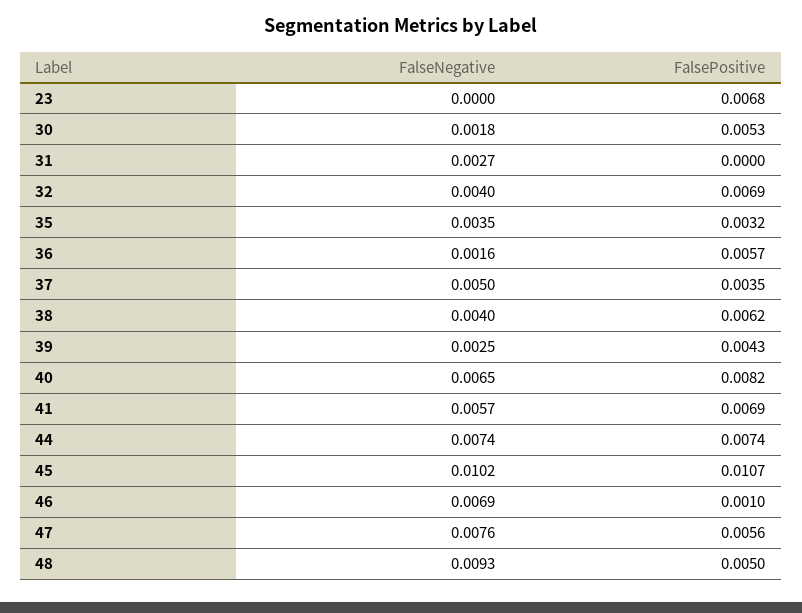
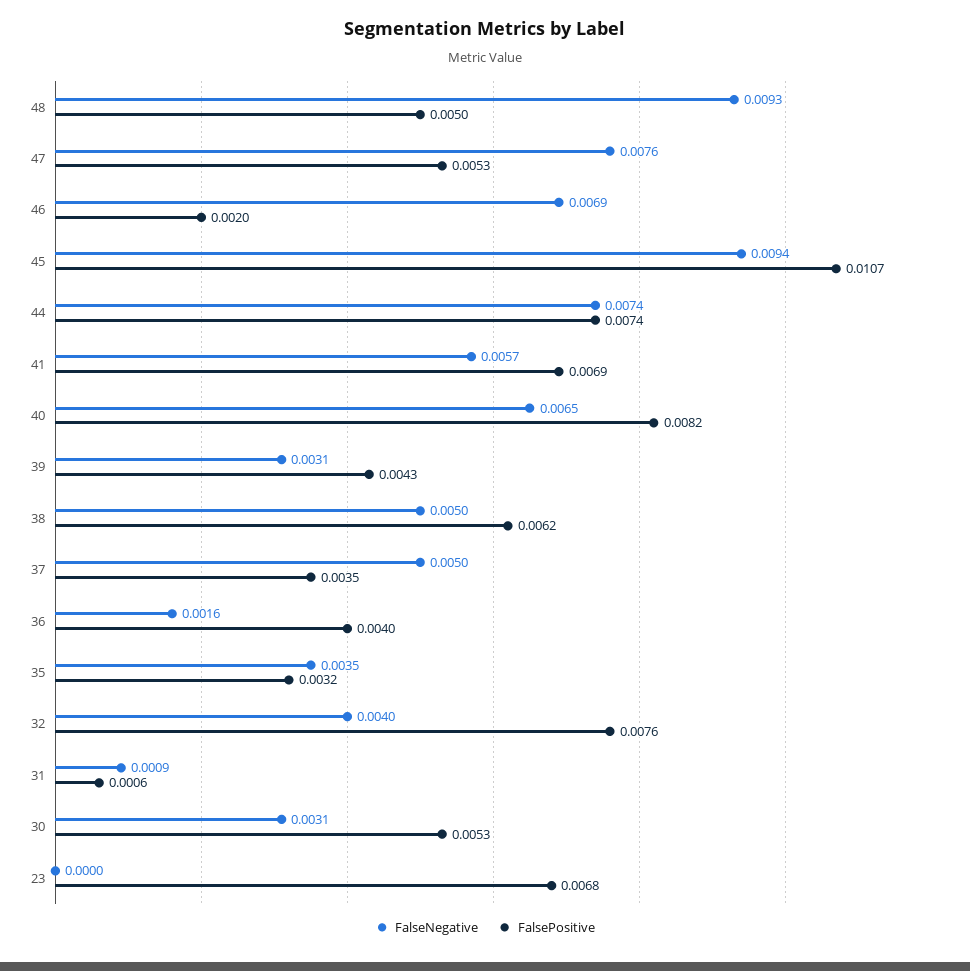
FalseNegative, 30: 0.0018 -> 0.0031
FalseNegative, 31: 0.0027 -> 0.0009
FalsePositive, 31: 0 -> 0.0006
FalsePositive, 32: 0.0069 -> 0.0076
FalsePositive, 36: 0.0057 -> 0.004
FalseNegative, 38: 0.004 -> 0.005
FalseNegative, 39: 0.0025 -> 0.0031
FalseNegative, 45: 0.0102 -> 0.0094
FalsePositive, 46: 0.001 -> 0.002
FalsePositive, 47: 0.0056 -> 0.0053

